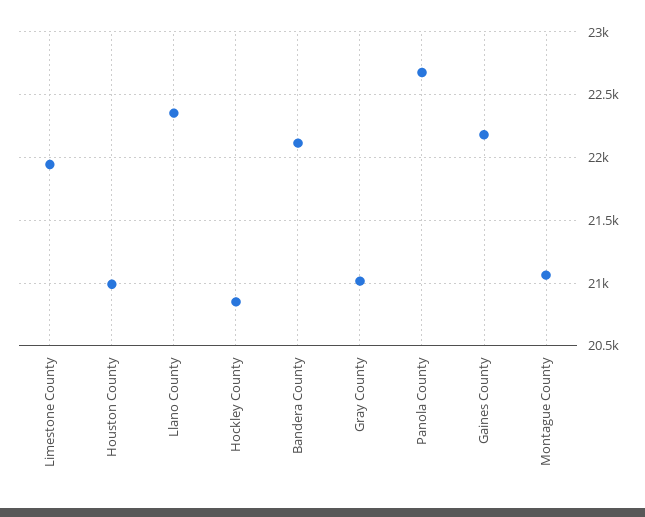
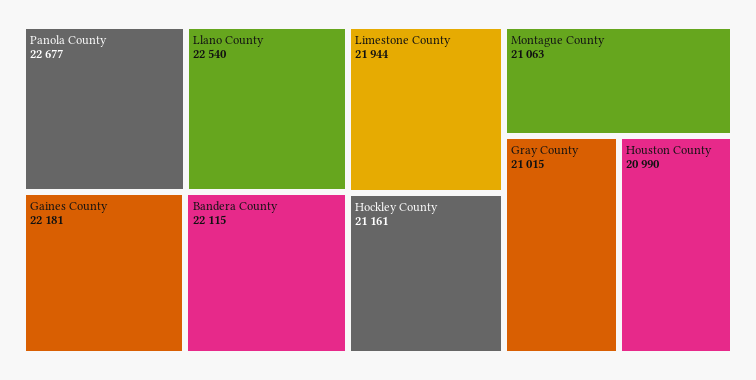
Llano County: 22350 -> 22540
Hockley County: 20850 -> 21161

